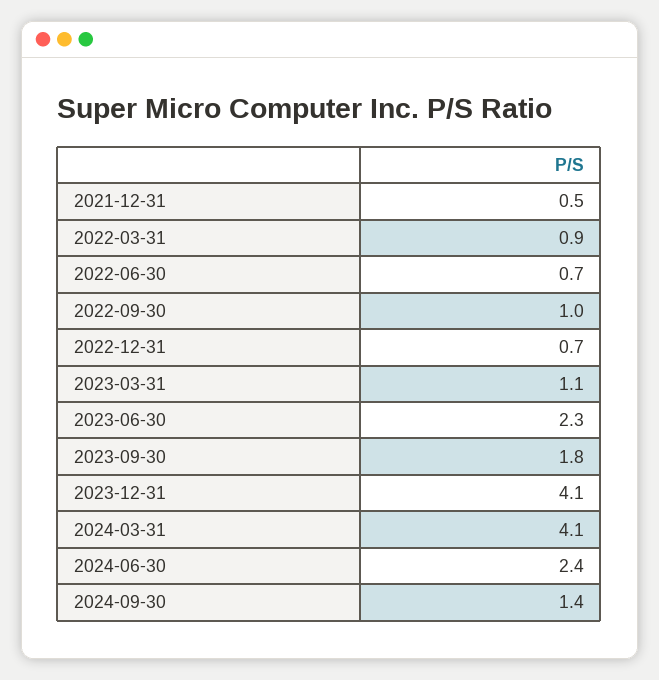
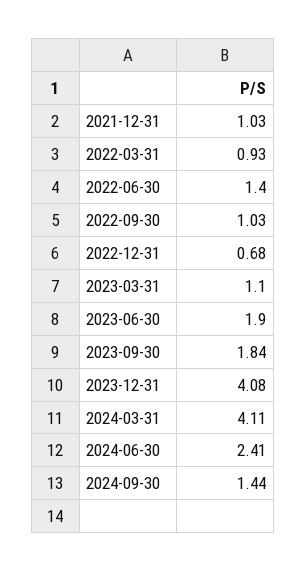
2021-12-31: 0.5 -> 1.03
2022-06-30: 0.7 -> 1.4
2023-06-30: 2.3 -> 1.9

